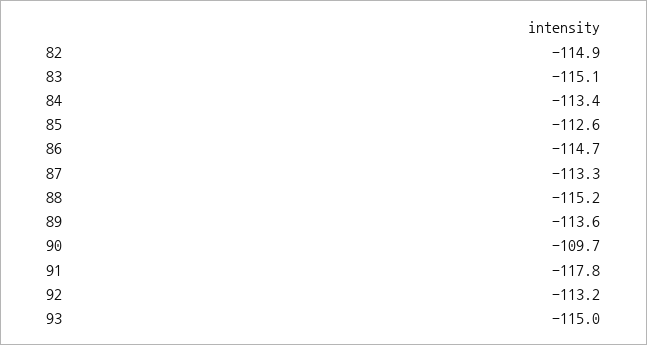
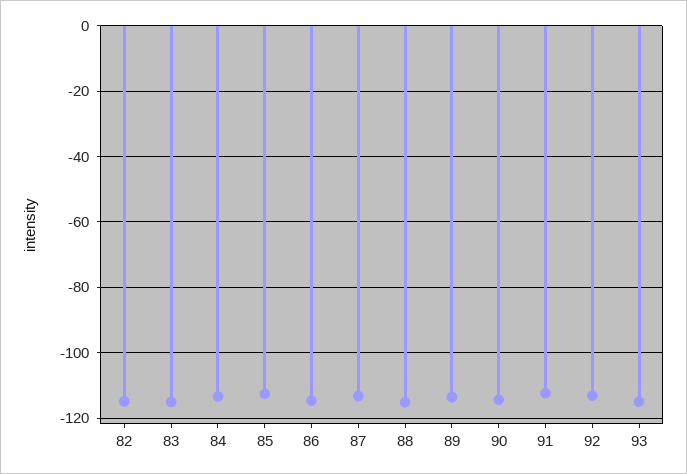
90: -109.7 -> -114
91: -117.8 -> -112

